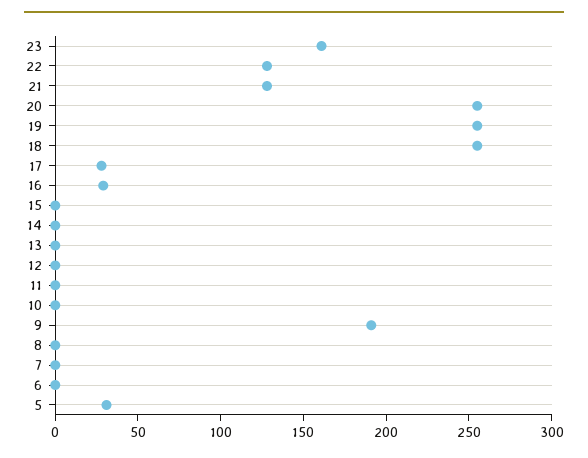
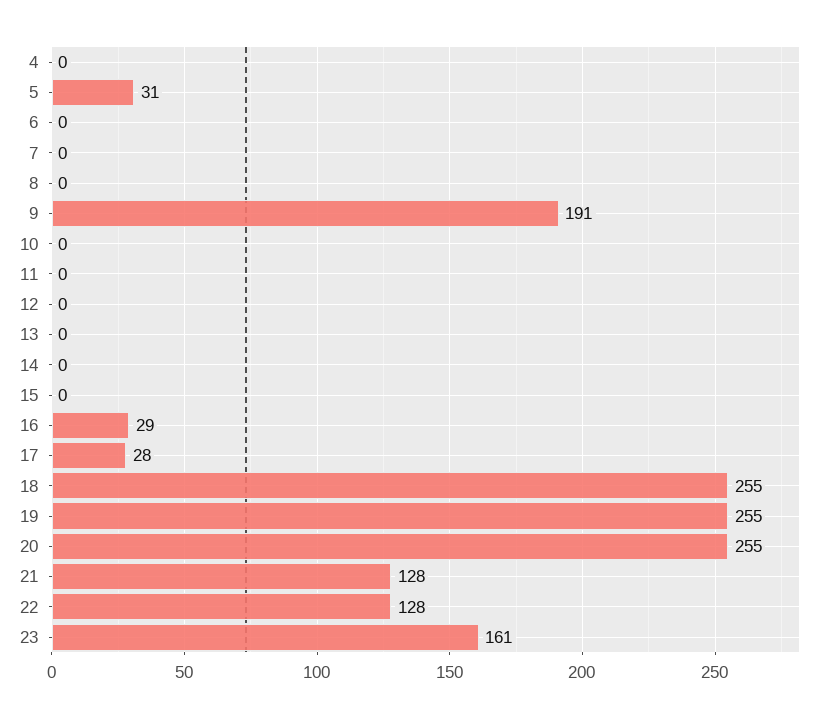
4: none -> 0

